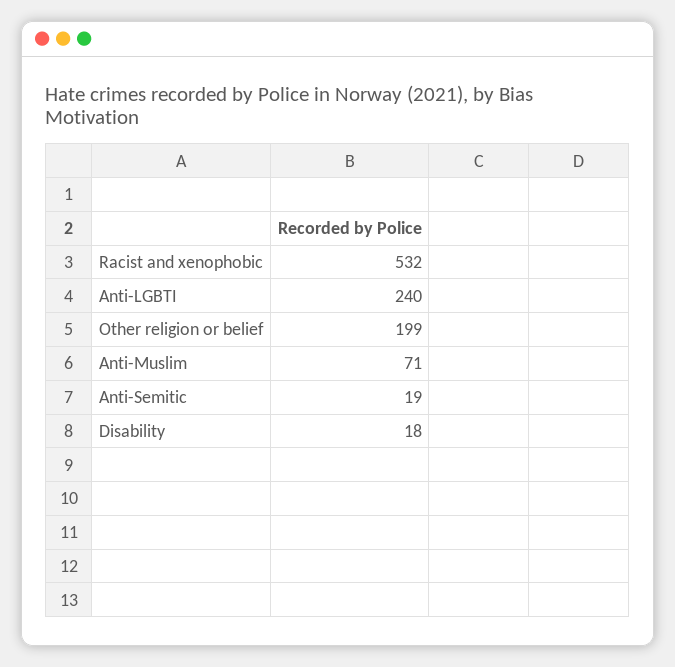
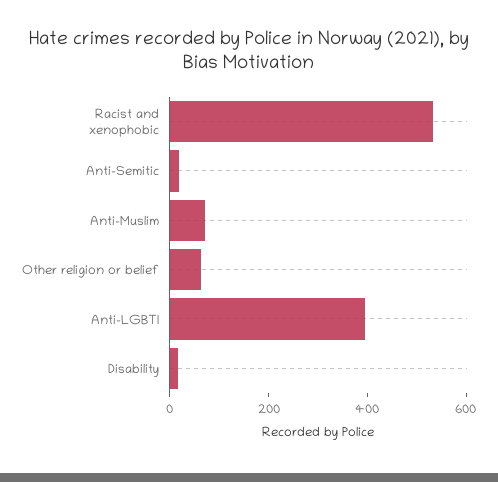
Anti-LGBTI: 240 -> 400
Other religion or belief: 199 -> 50

